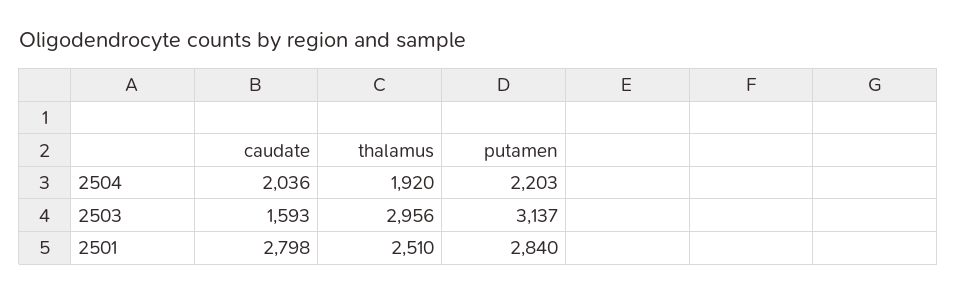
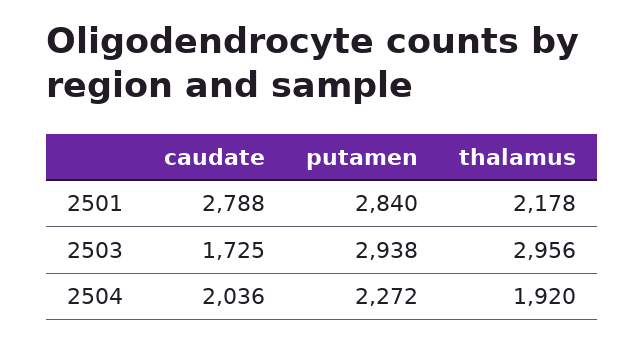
putamen, 2504: 2203 -> 2272
caudate, 2503: 1593 -> 1725
putamen, 2503: 3137 -> 2938
caudate, 2501: 2798 -> 2788
thalamus, 2501: 2510 -> 2178

